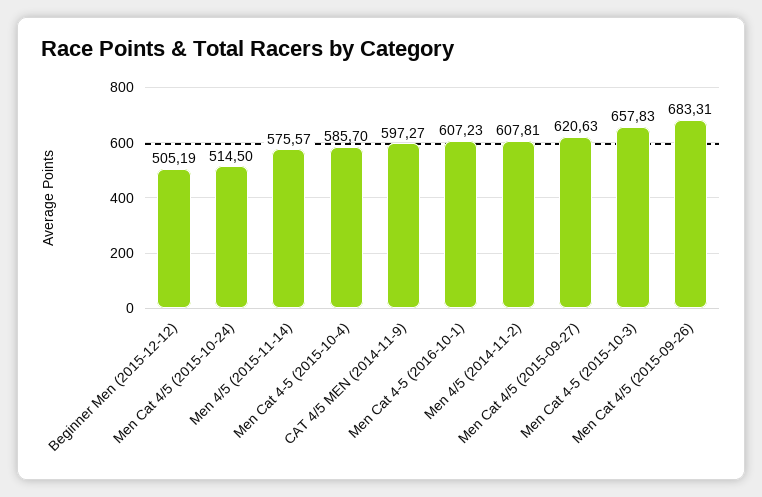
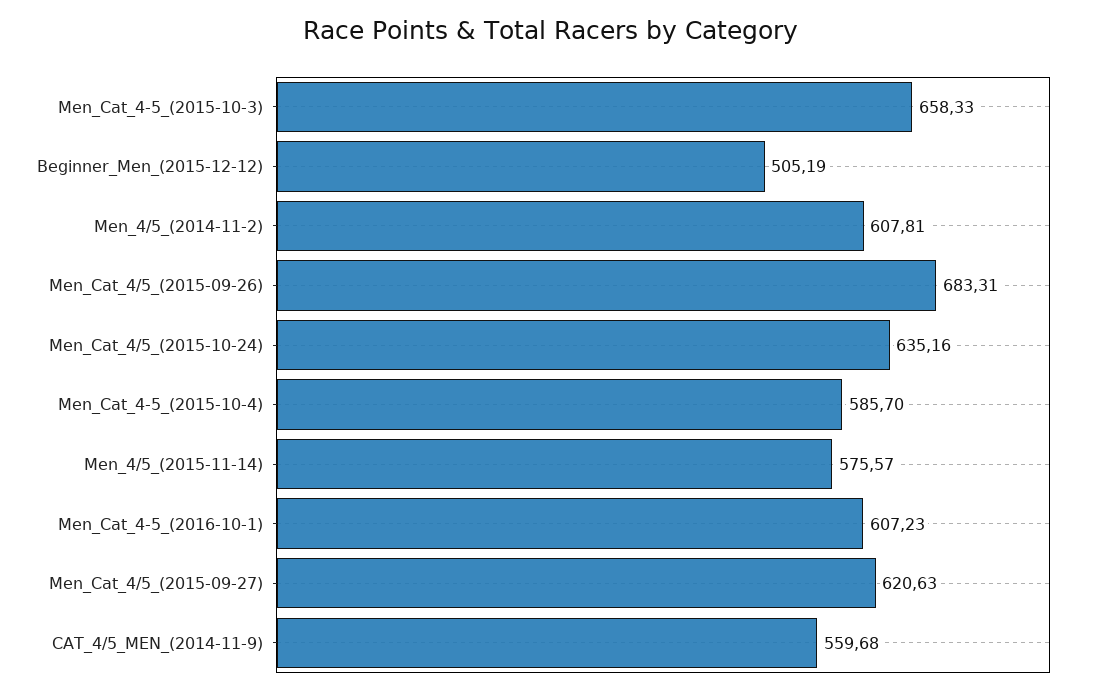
Men Cat 4/5 (2015-10-24): 514.5 -> 635.16
CAT 4/5 MEN (2014-11-9): 597.27 -> 559.68
Men Cat 4-5 (2015-10-3): 657.83 -> 658.33

